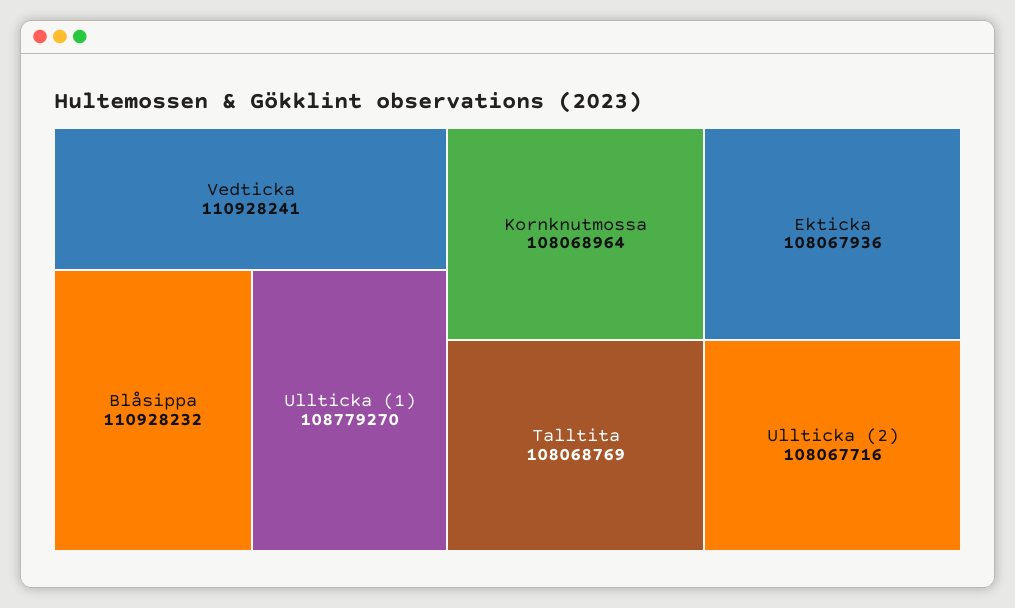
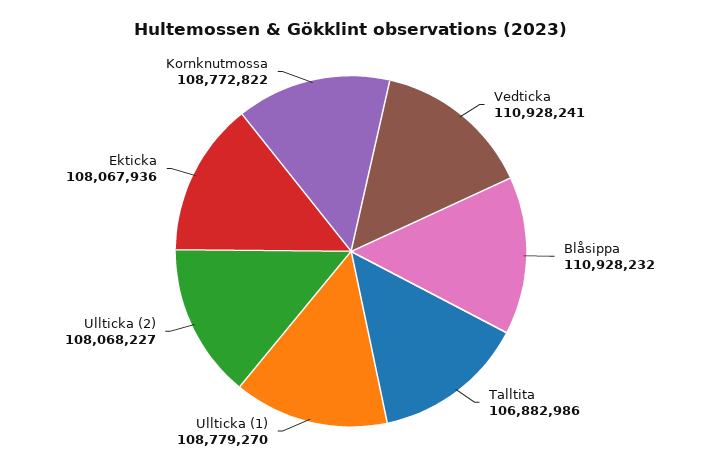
Kornknutmossa: 108068964 -> 108772822
Talltita: 108068769 -> 106882986
Ullticka (2): 108067716 -> 108068227

